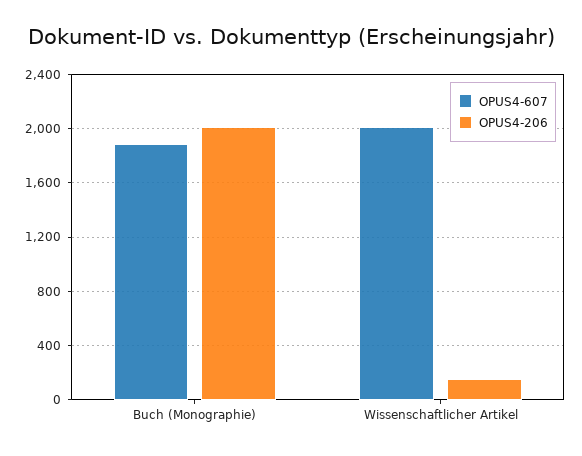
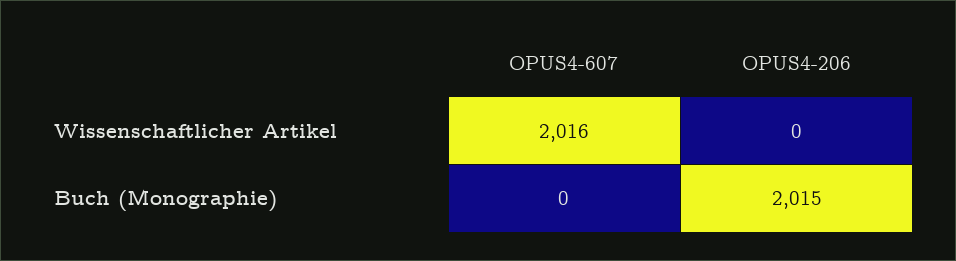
OPUS4-607, Buch (Monographie): 1900 -> 0
OPUS4-206, Wissenschaftlicher Artikel: 150 -> 0

